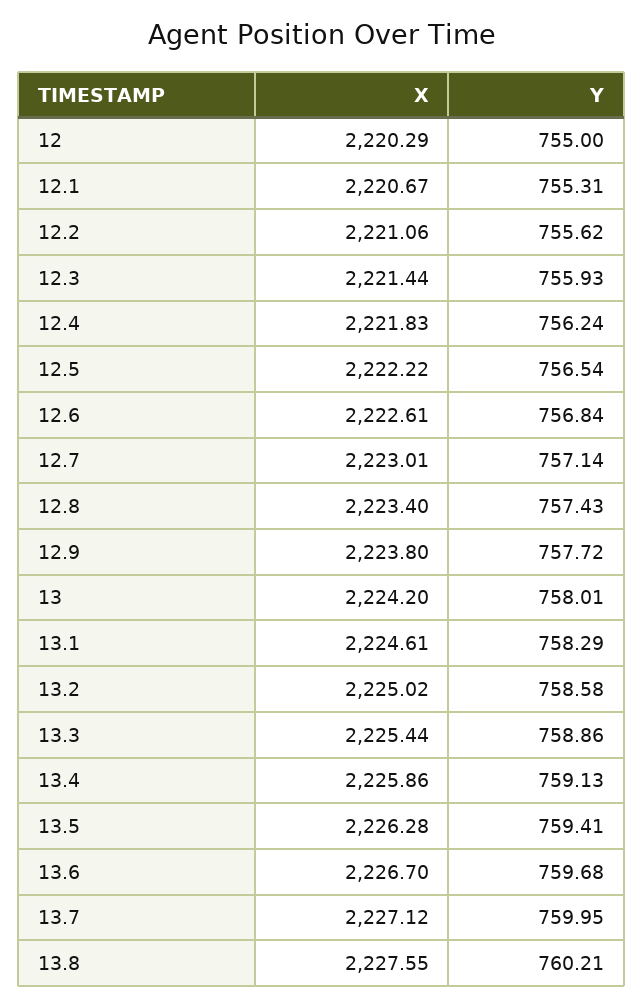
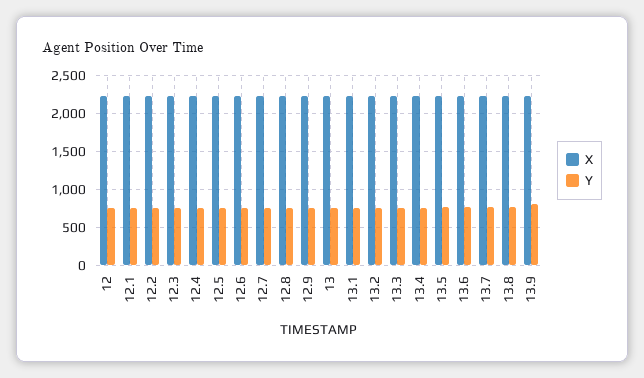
X, 13.9: none -> 2200
Y, 13.9: none -> 800

